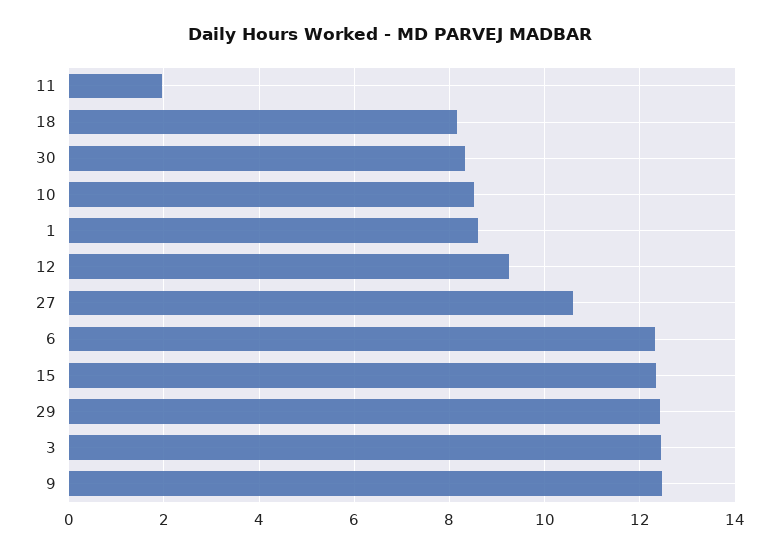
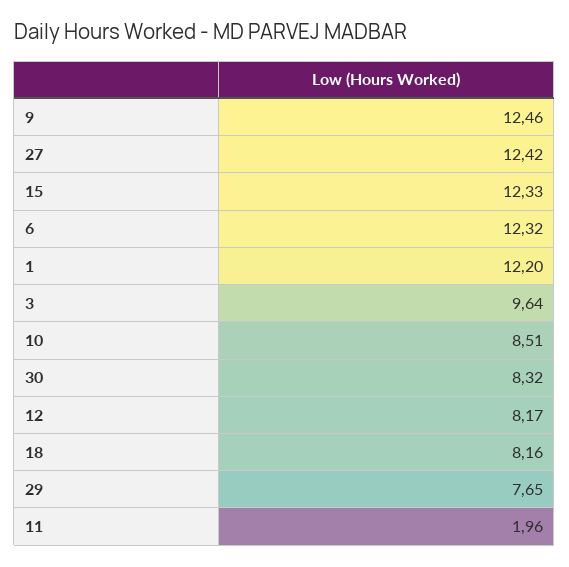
1: 8.6 -> 12.2
12: 9.2 -> 8.17
27: 10.6 -> 12.42
29: 12.4 -> 7.65
3: 12.4 -> 9.64

